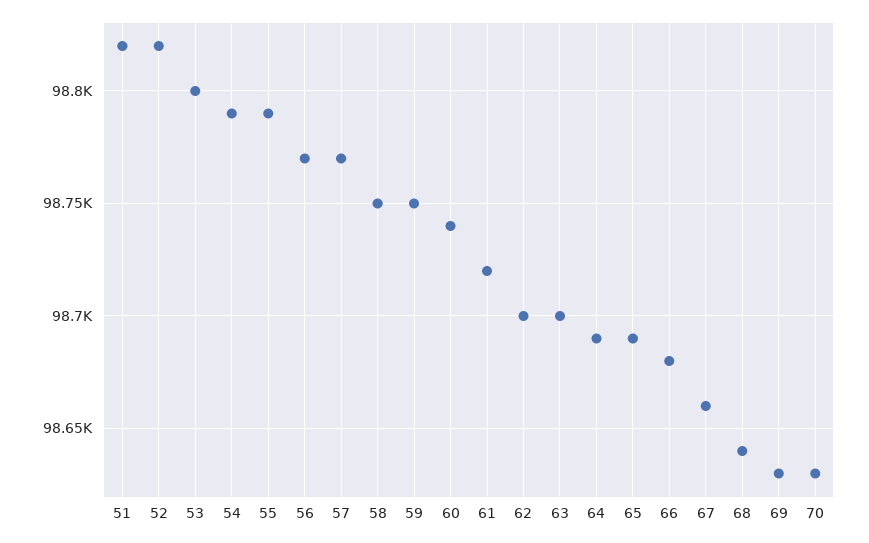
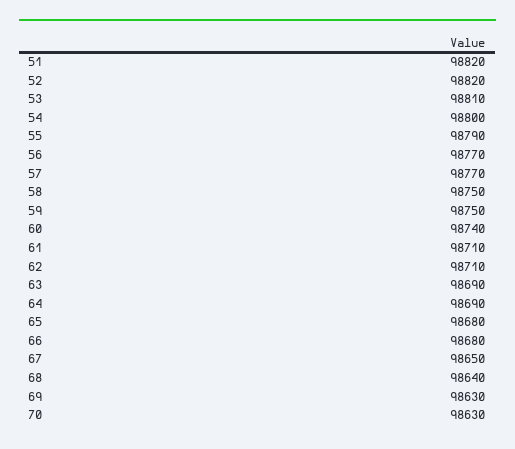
53: 98800 -> 98810
54: 98790 -> 98800
61: 98720 -> 98710
62: 98700 -> 98710
63: 98700 -> 98690
65: 98690 -> 98680
67: 98660 -> 98650

